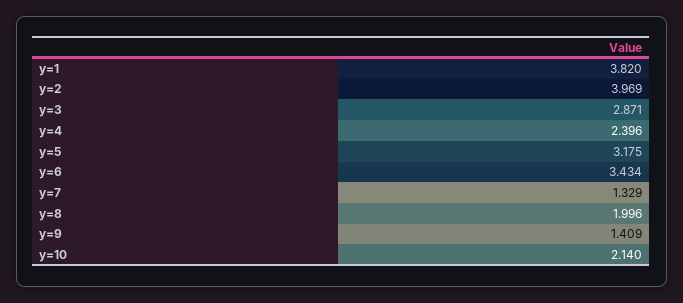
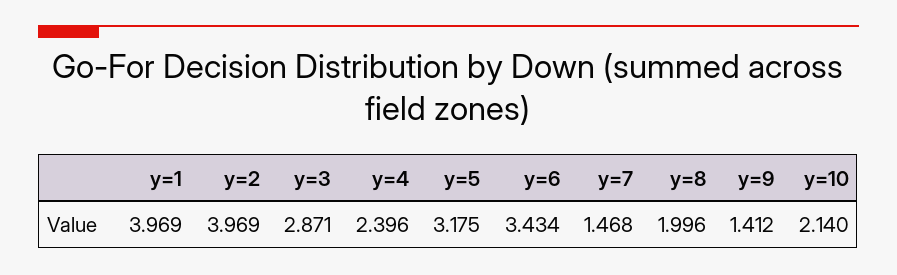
y=1: 3.82 -> 3.969
y=7: 1.329 -> 1.468
y=9: 1.409 -> 1.412

